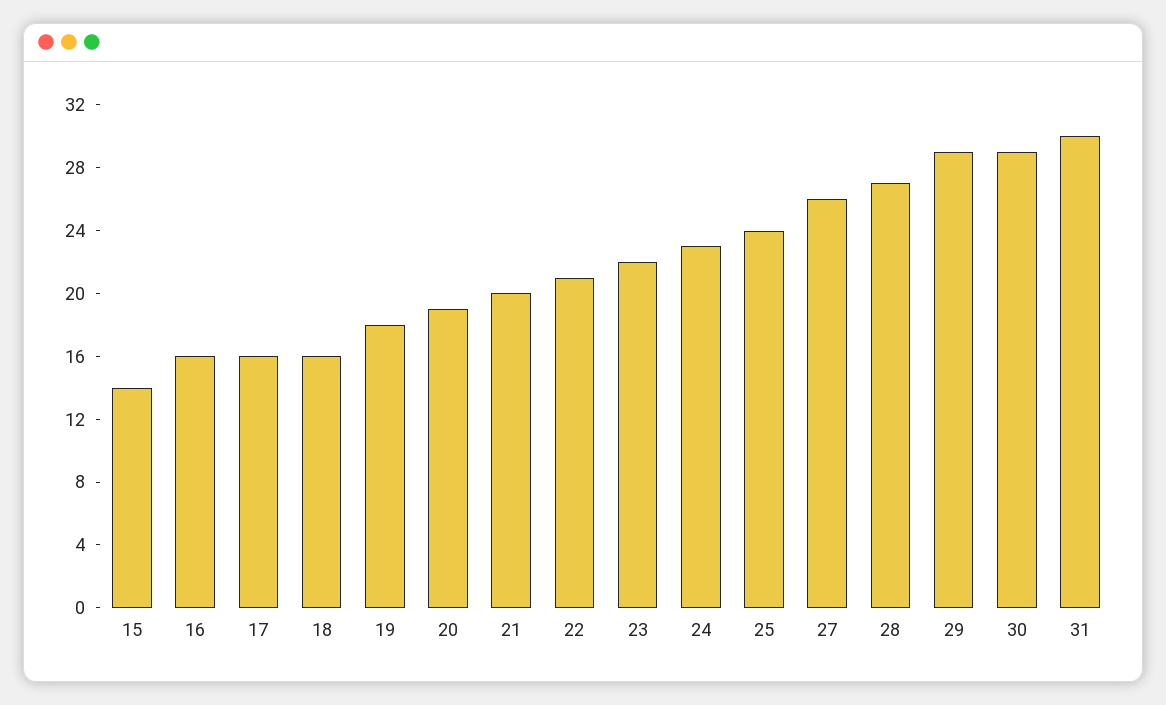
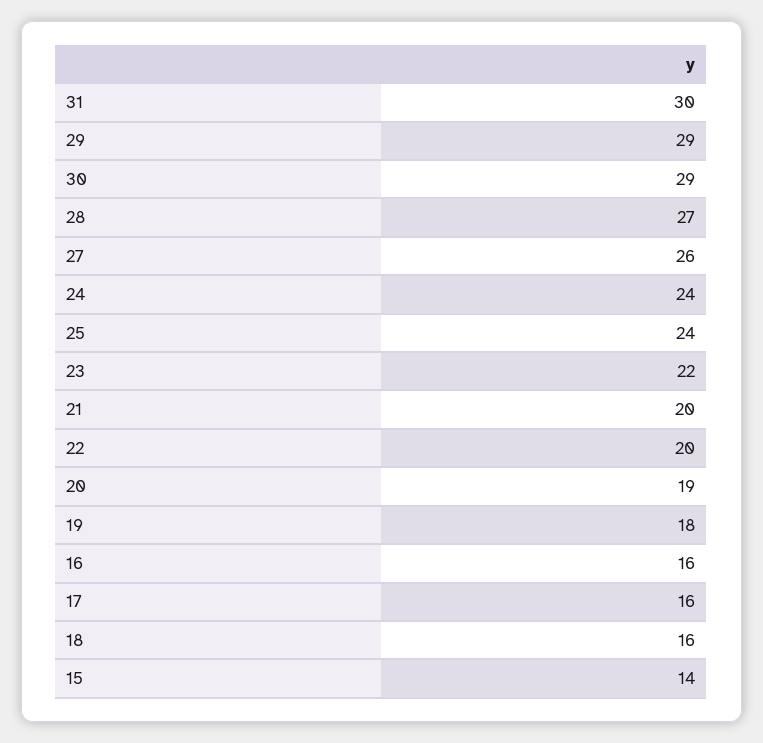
22: 21 -> 20
24: 23 -> 24

